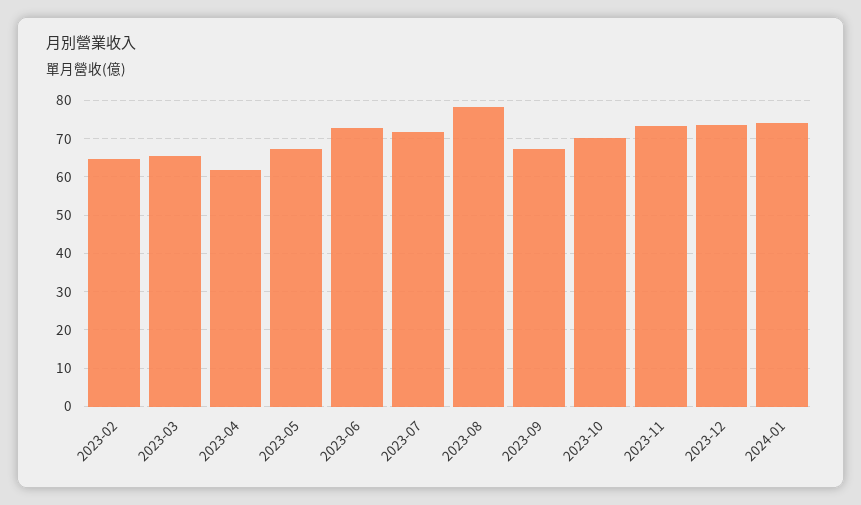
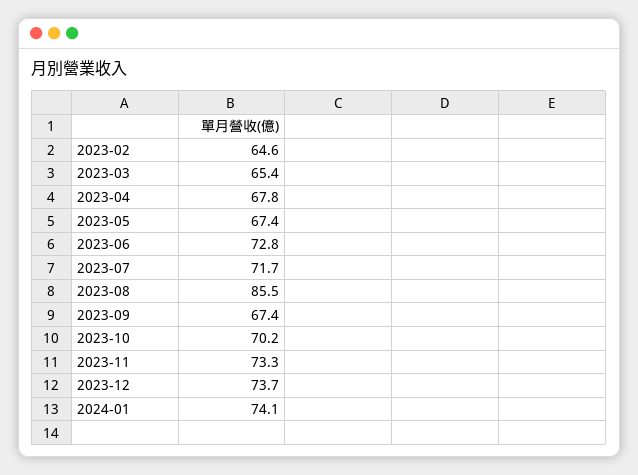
2023-04: 62 -> 67.8
2023-08: 78 -> 85.5

